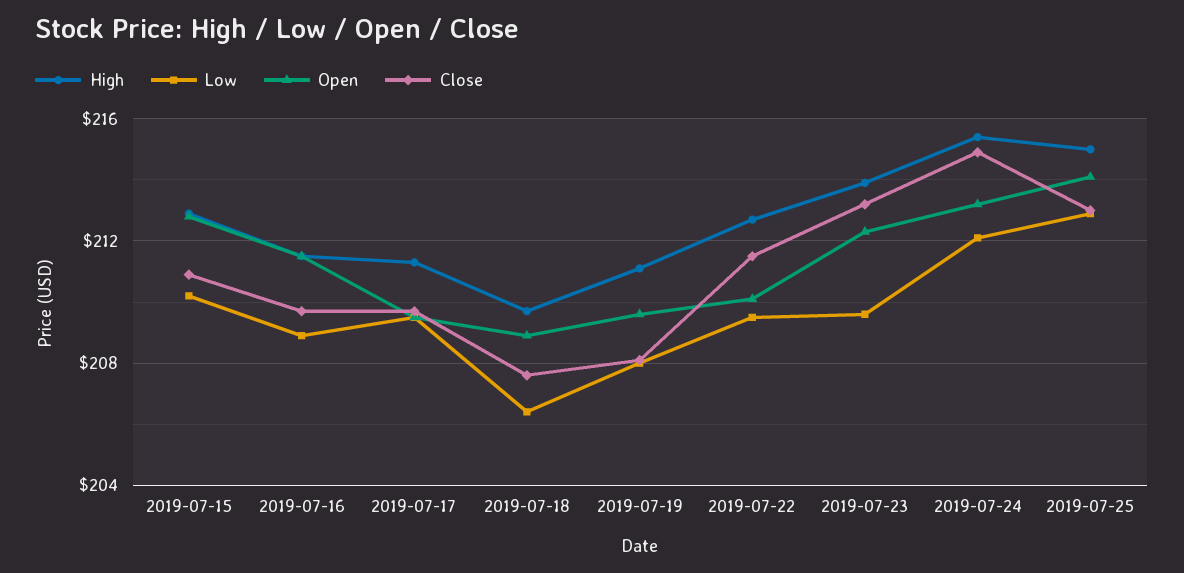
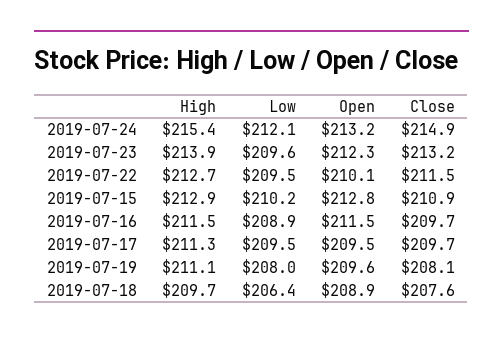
High, 2019-07-25: 215 -> none
Low, 2019-07-25: 213 -> none
Open, 2019-07-25: 214 -> none
Close, 2019-07-25: 213 -> none

